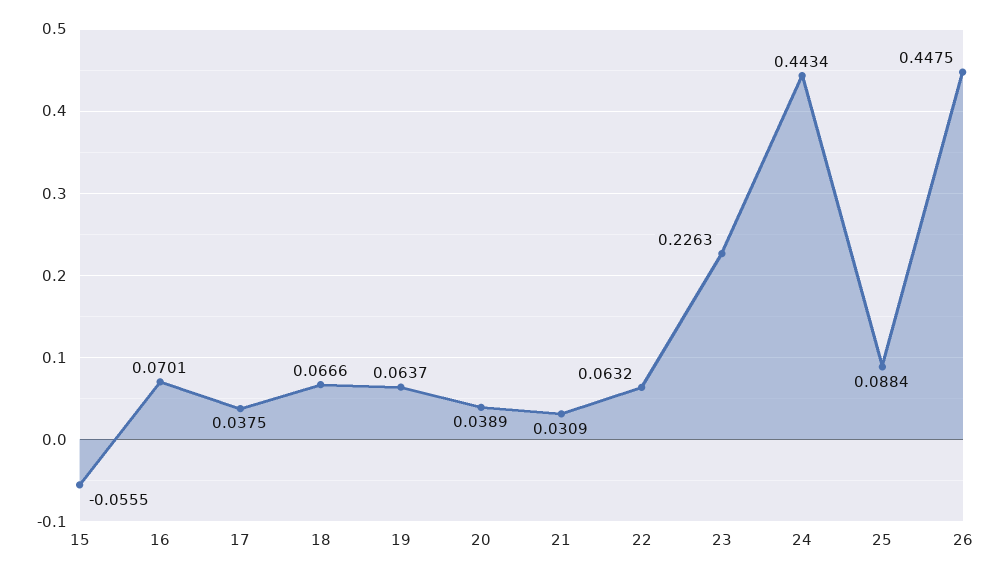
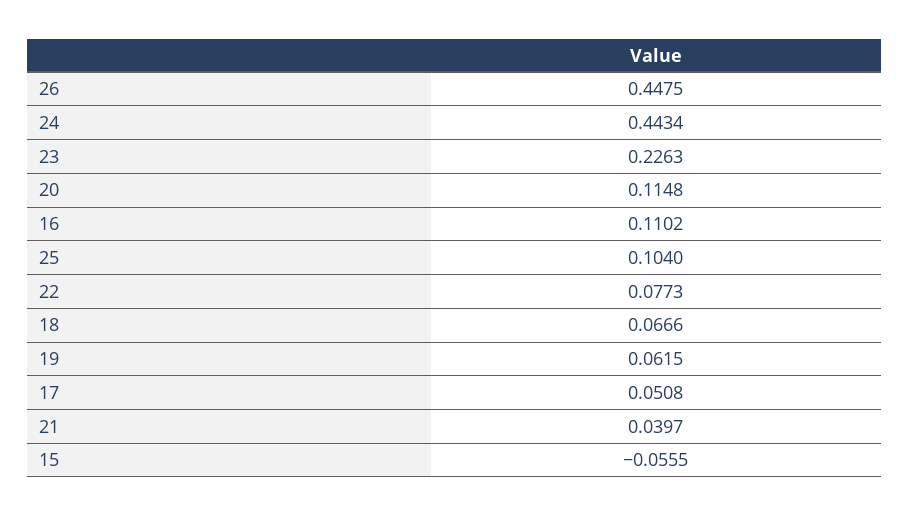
16: 0.0701 -> 0.1102
17: 0.0375 -> 0.0508
19: 0.0637 -> 0.0615
20: 0.0389 -> 0.1148
21: 0.0309 -> 0.0397
22: 0.0632 -> 0.0773
25: 0.0884 -> 0.104

